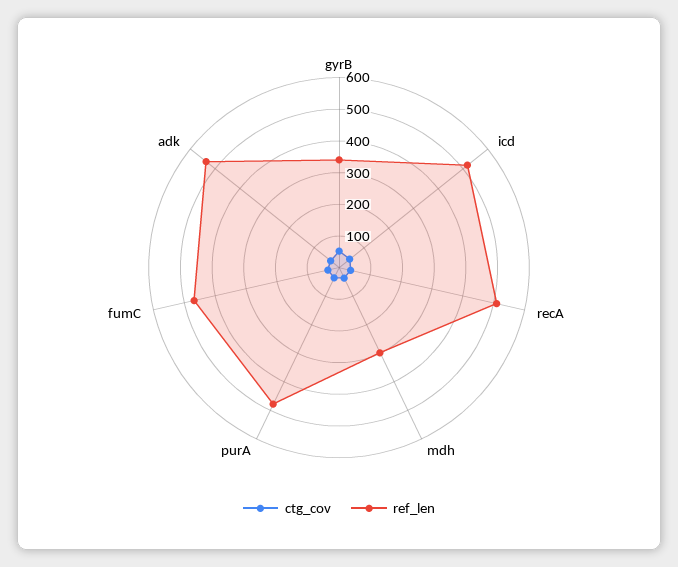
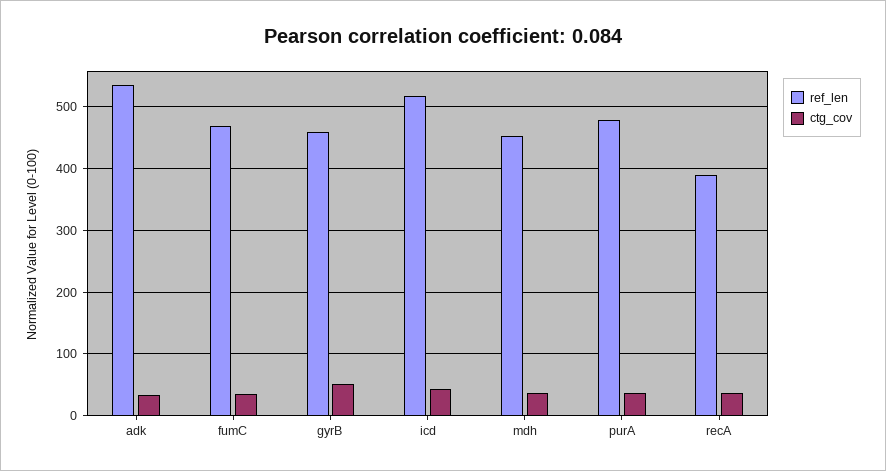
ref_len, gyrB: 350 -> 460
ref_len, recA: 500 -> 390
ref_len, mdh: 300 -> 450

